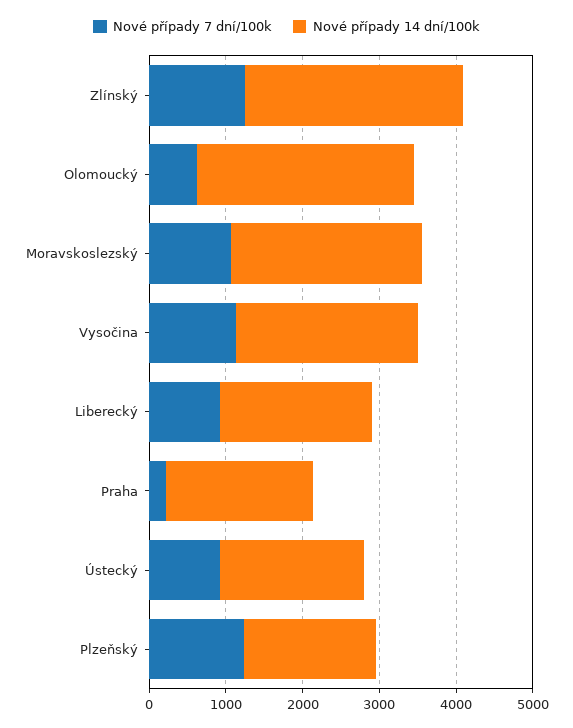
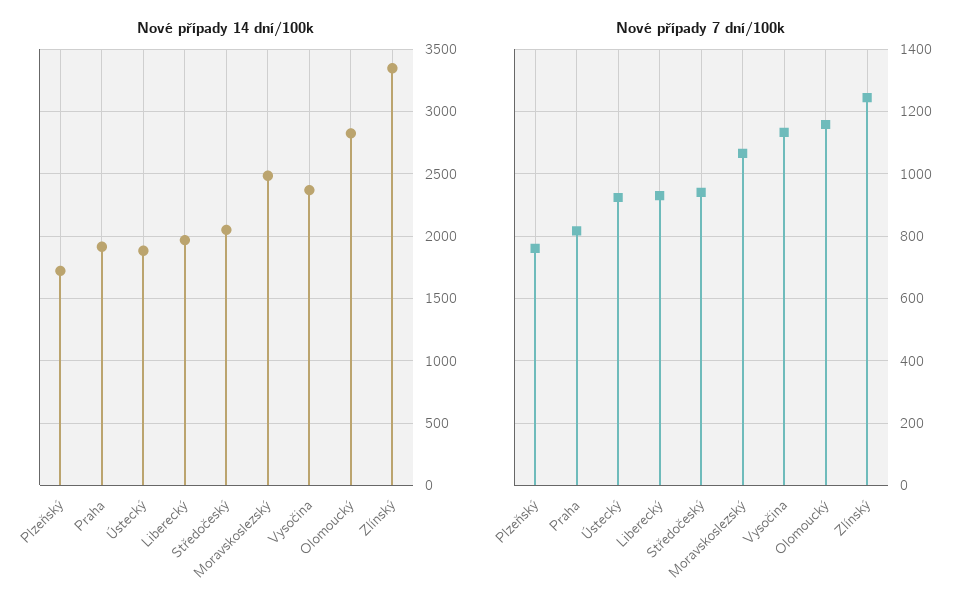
Nové případy 14 dní/100k, Zlínský: 2800 -> 3350
Nové případy 7 dní/100k, Olomoucký: 600 -> 1160
Nové případy 7 dní/100k, Praha: 200 -> 820
Nové případy 7 dní/100k, Plzeňský: 1200 -> 760
Nové případy 14 dní/100k, Středočeský: none -> 2050
Nové případy 7 dní/100k, Středočeský: none -> 940

